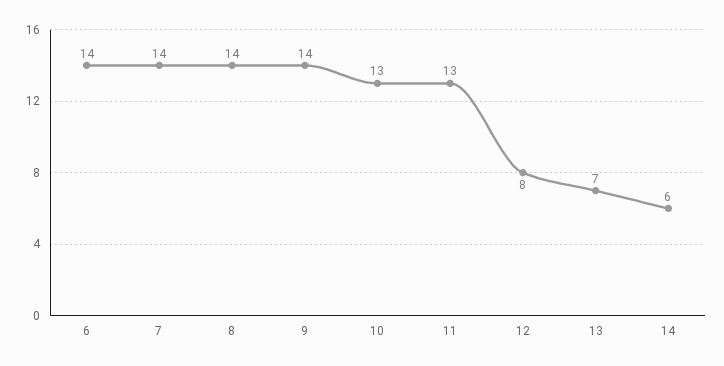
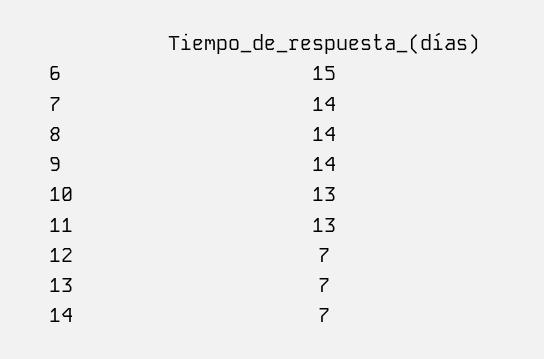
6: 14 -> 15
12: 8 -> 7
14: 6 -> 7

